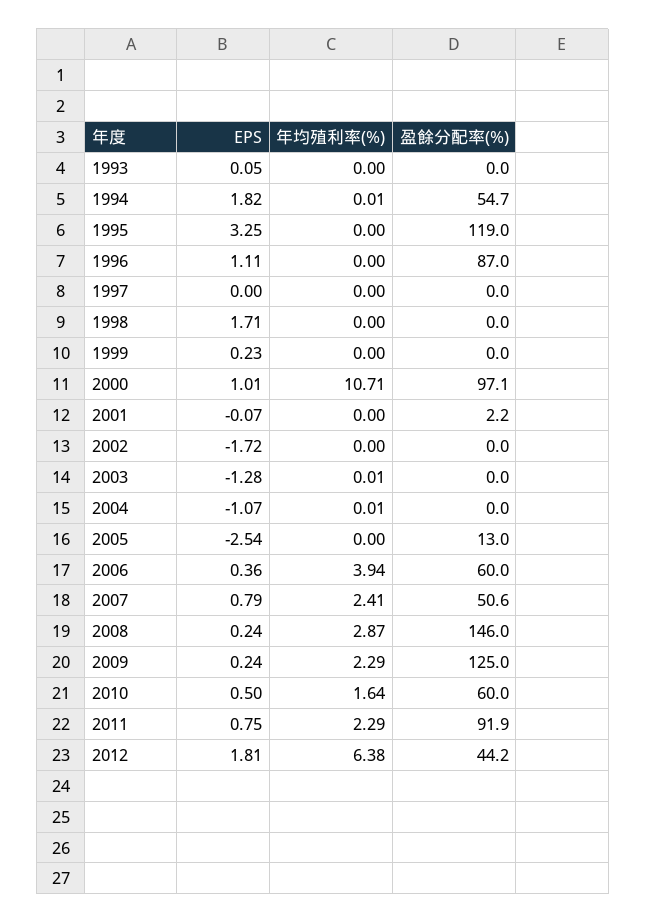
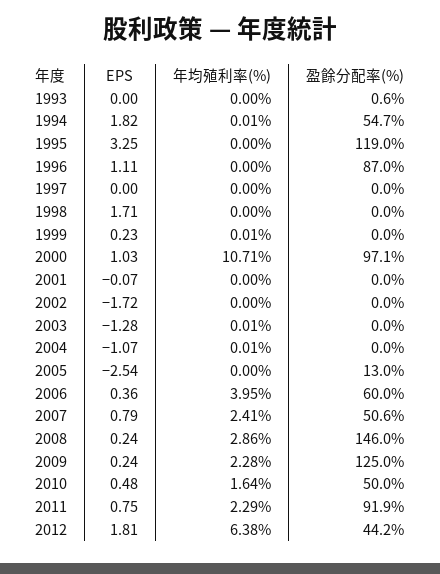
EPS, 1993: 0.05 -> 0
盈餘分配率(%), 1993: 0 -> 0.6
年均殖利率(%), 1999: 0 -> 0.01
EPS, 2000: 1.01 -> 1.03
盈餘分配率(%), 2001: 2.2 -> 0
年均殖利率(%), 2006: 3.94 -> 3.95
年均殖利率(%), 2008: 2.87 -> 2.86
年均殖利率(%), 2009: 2.29 -> 2.28
EPS, 2010: 0.5 -> 0.48
盈餘分配率(%), 2010: 60 -> 50

